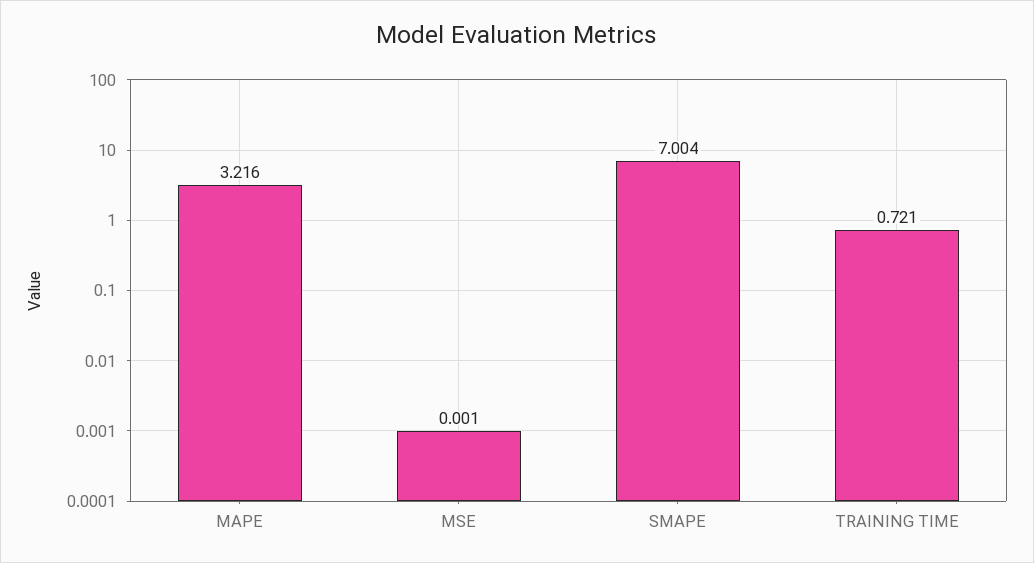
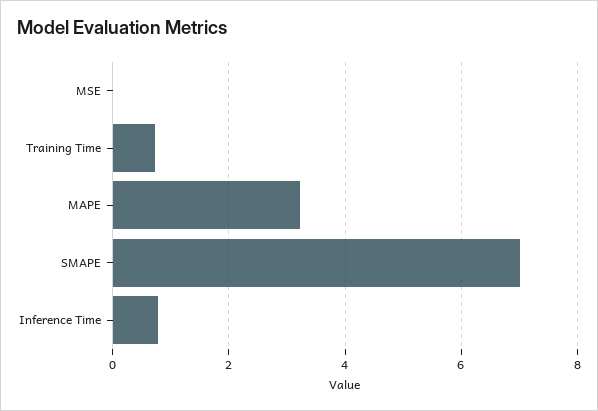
Inference Time: none -> 0.8

